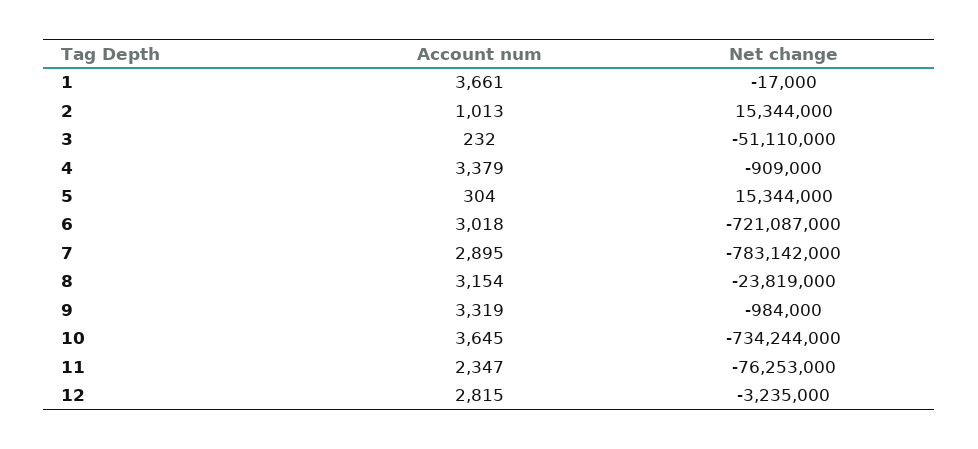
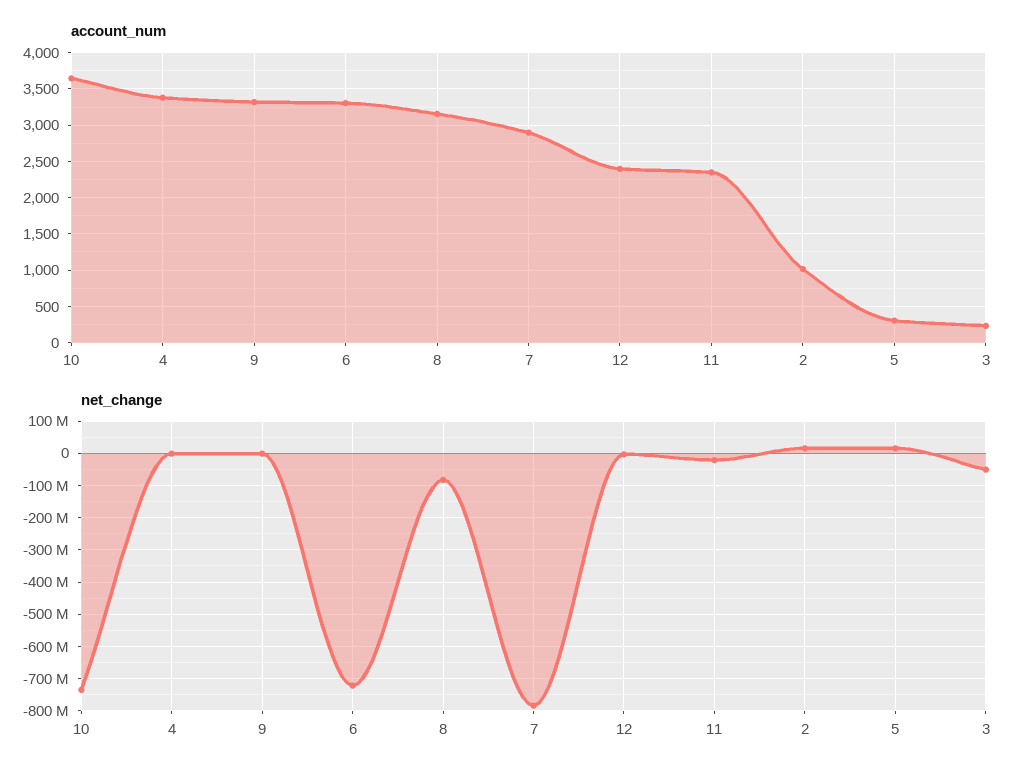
Account num, 1: 3661 -> none
Net change, 1: -17000 -> none
Account num, 6: 3018 -> 3300
Net change, 8: -23819000 -> -80000000
Net change, 11: -76253000 -> -20000000
Account num, 12: 2815 -> 2400

